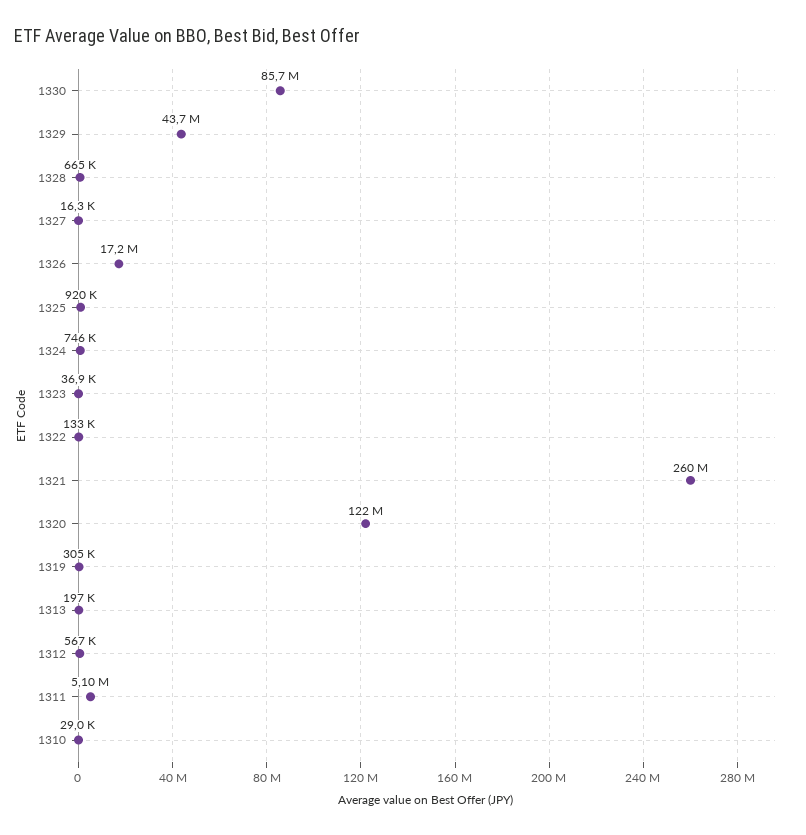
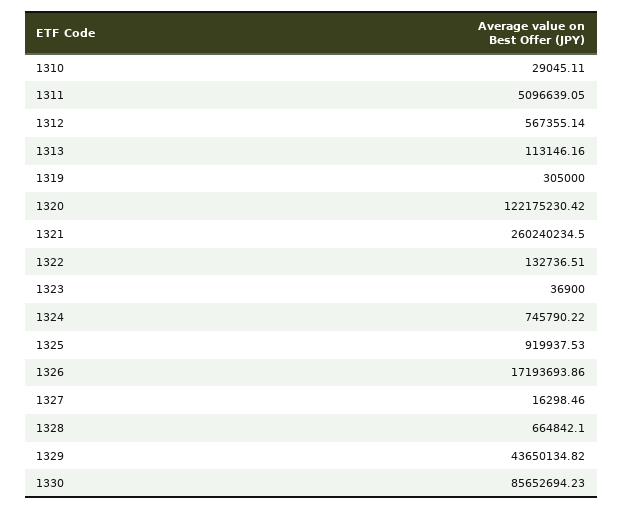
1313: 197000 -> 113146.16

